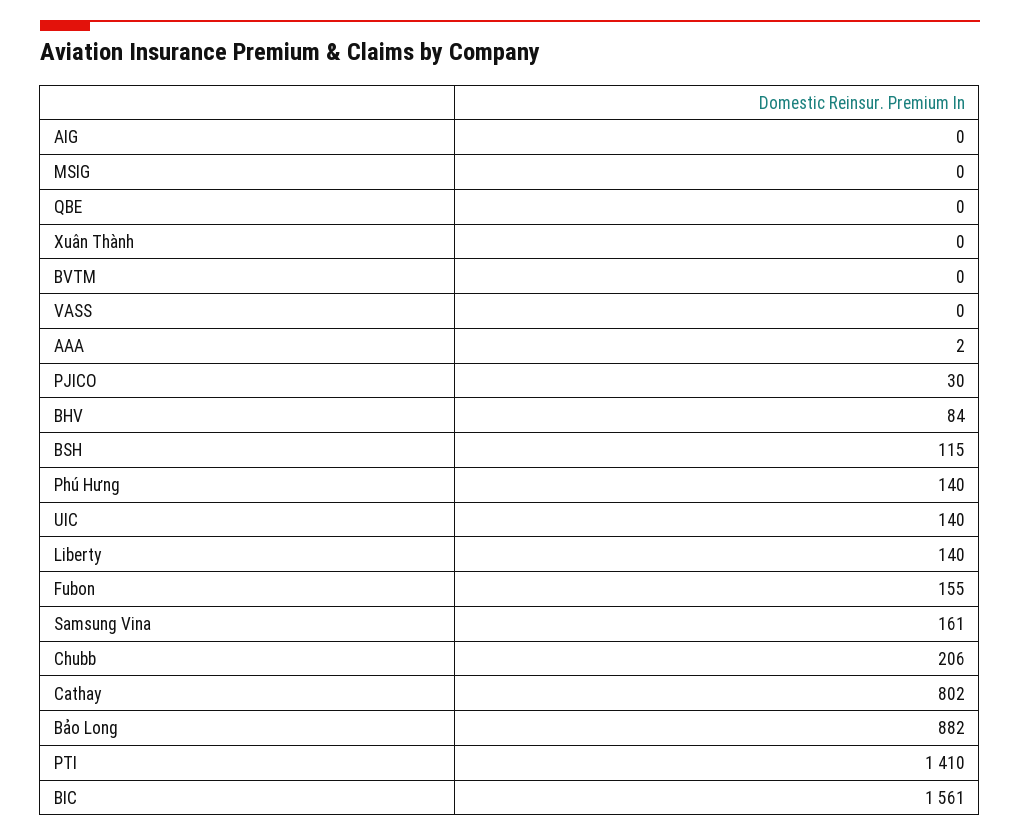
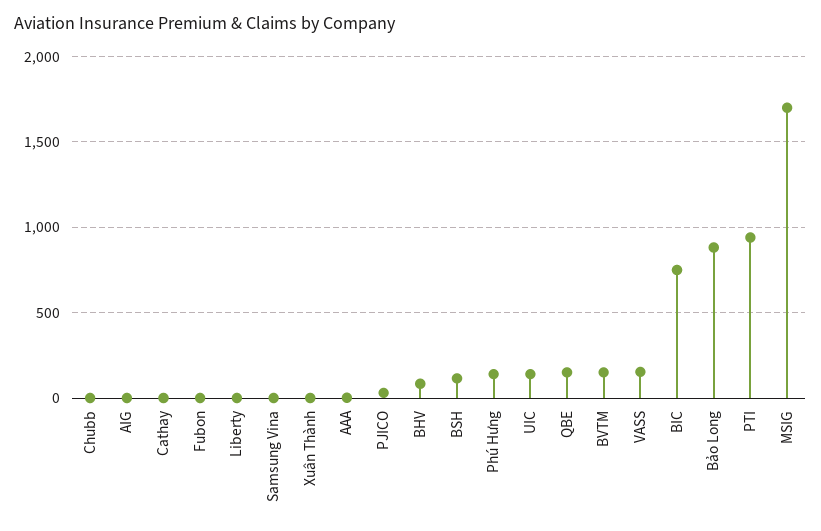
MSIG: 0 -> 1700
QBE: 0 -> 150
BVTM: 0 -> 150
VASS: 0 -> 150
Liberty: 140 -> 0
Fubon: 155 -> 0
Samsung Vina: 161 -> 0
Chubb: 206 -> 0
Cathay: 802 -> 0
PTI: 1410 -> 950
BIC: 1561 -> 750

